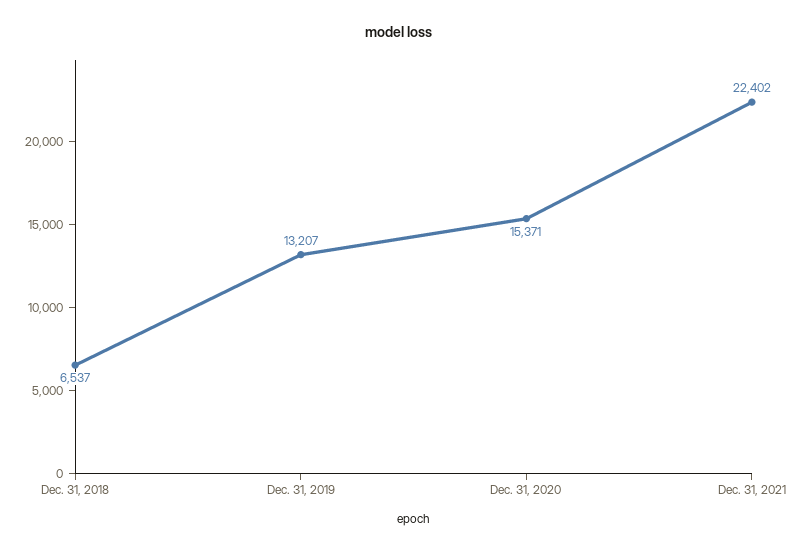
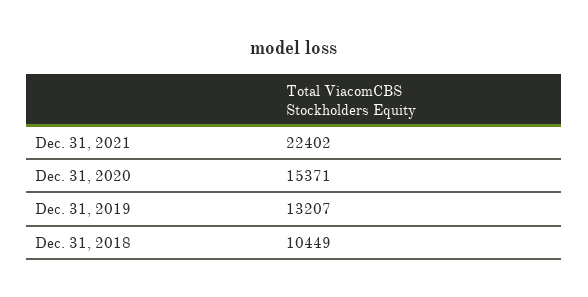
Dec. 31, 2018: 6537 -> 10449

